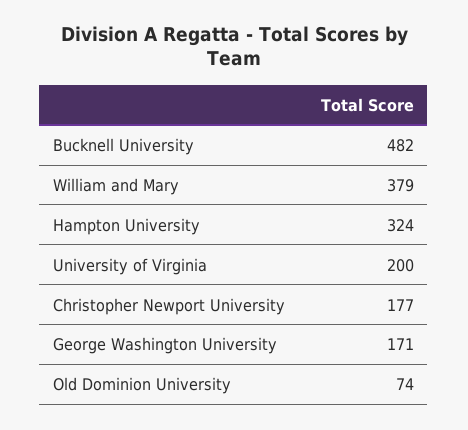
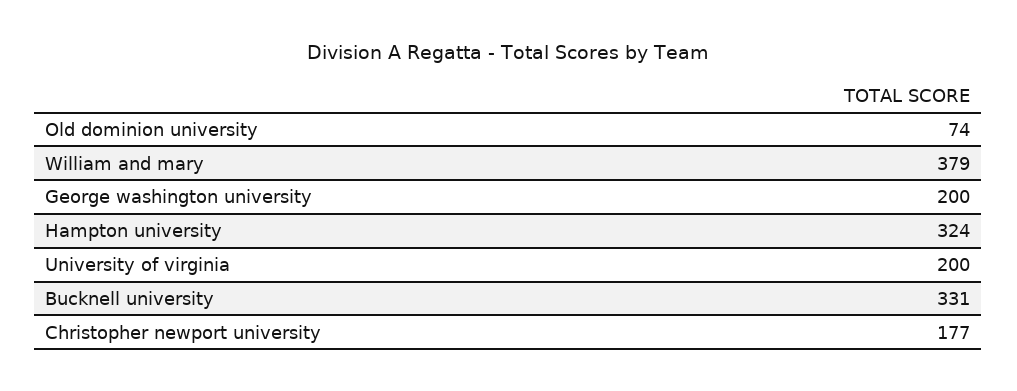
Bucknell University: 482 -> 331
George Washington University: 171 -> 200

